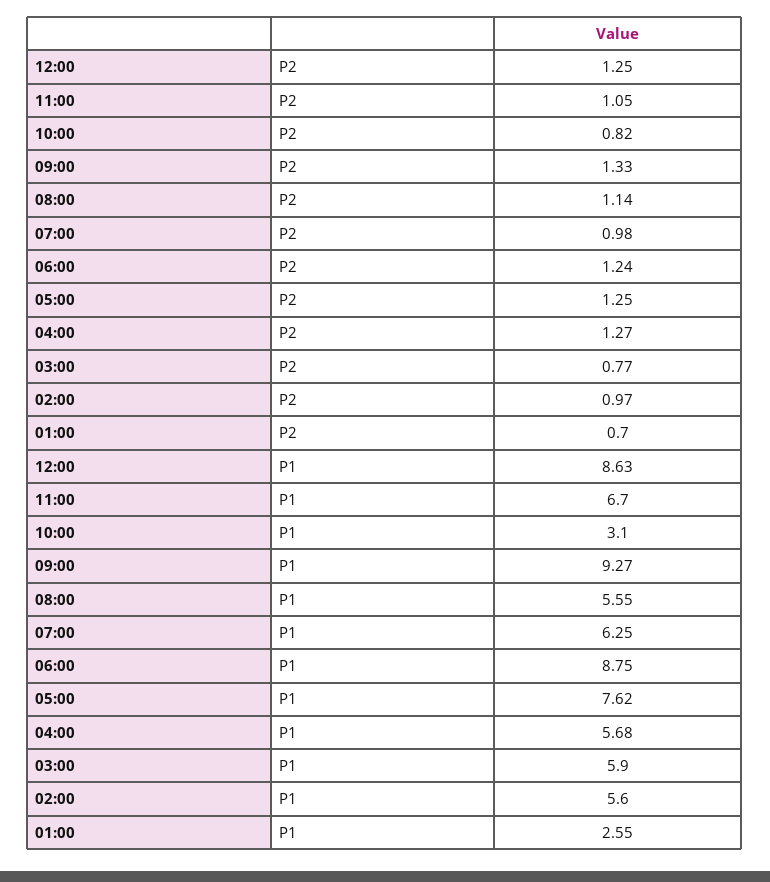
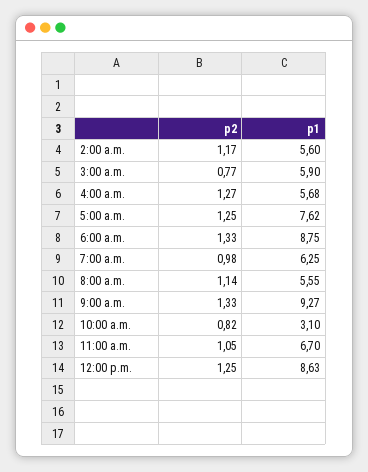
06:00, P2: 1.24 -> 1.33
02:00, P2: 0.97 -> 1.17
01:00, P2: 0.7 -> none
01:00, P1: 2.55 -> none

